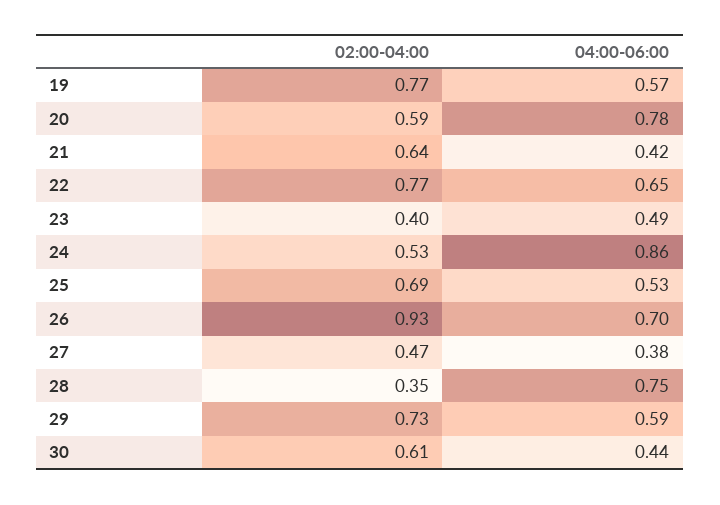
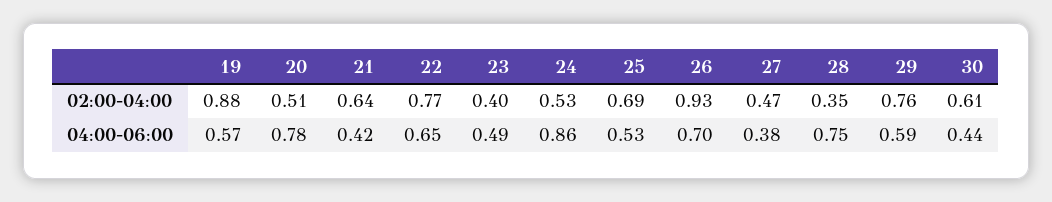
02:00-04:00, 19: 0.77 -> 0.88
02:00-04:00, 20: 0.59 -> 0.51
02:00-04:00, 29: 0.73 -> 0.76

